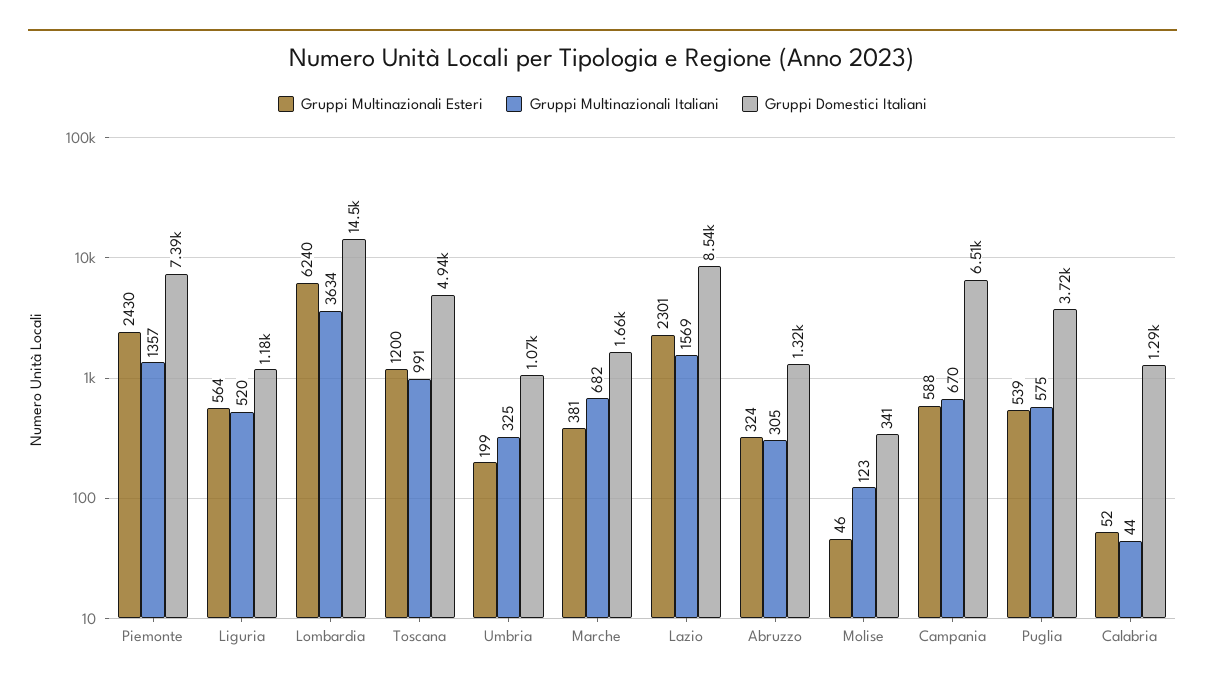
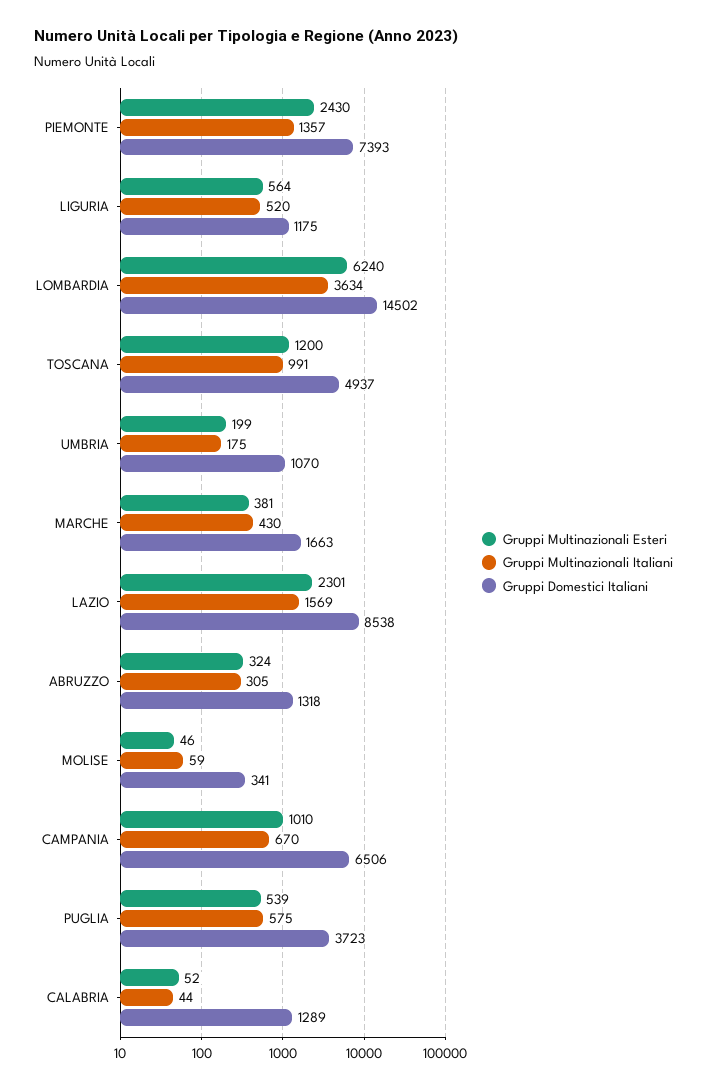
Gruppi Multinazionali Italiani, Umbria: 325 -> 175
Gruppi Multinazionali Italiani, Marche: 682 -> 430
Gruppi Multinazionali Italiani, Molise: 123 -> 59
Gruppi Multinazionali Esteri, Campania: 588 -> 1010

